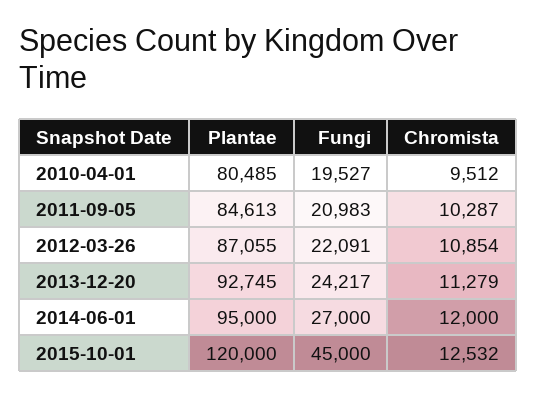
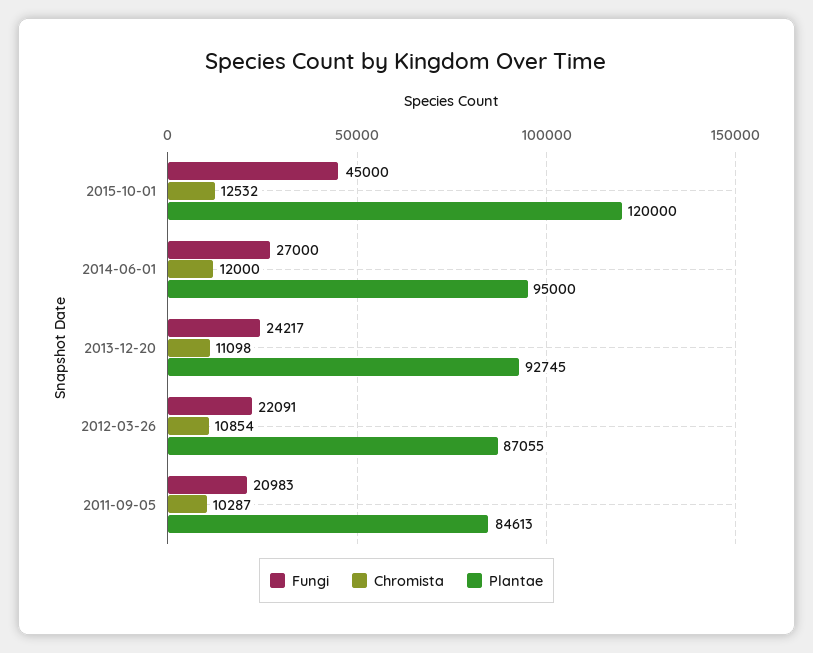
Plantae, 2010-04-01: 80485 -> none
Fungi, 2010-04-01: 19527 -> none
Chromista, 2010-04-01: 9512 -> none
Chromista, 2013-12-20: 11279 -> 11098

